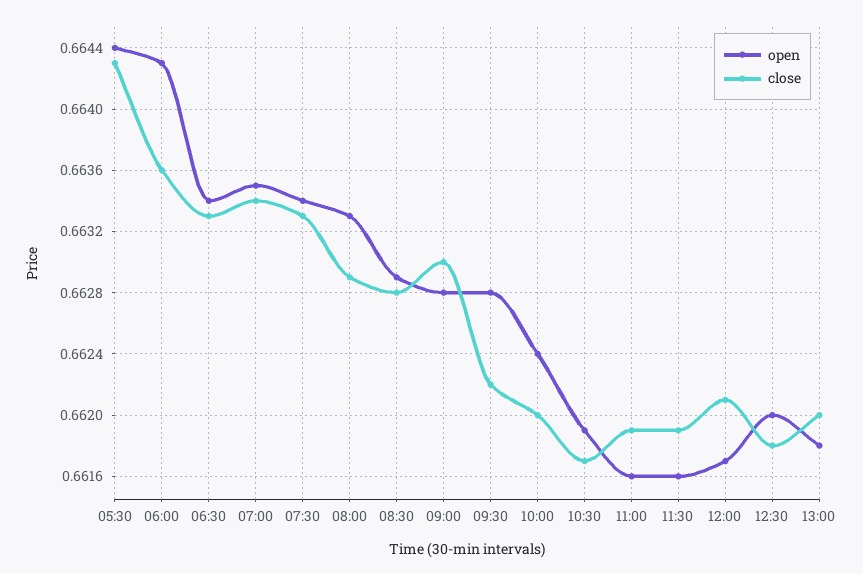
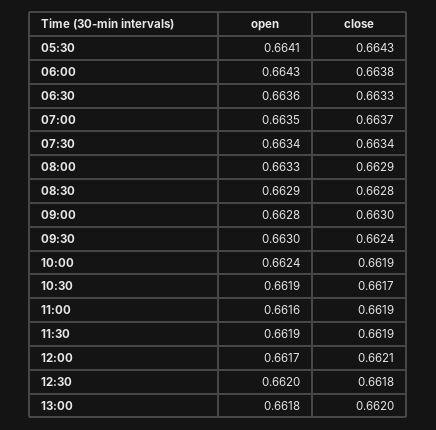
open, 05:30: 0.6644 -> 0.6641
close, 06:00: 0.6636 -> 0.6638
open, 06:30: 0.6634 -> 0.6636
close, 07:00: 0.6634 -> 0.6637
close, 07:30: 0.6633 -> 0.6634
open, 09:30: 0.6628 -> 0.663
close, 09:30: 0.6622 -> 0.6624
close, 10:00: 0.662 -> 0.6619
open, 11:30: 0.6616 -> 0.6619

